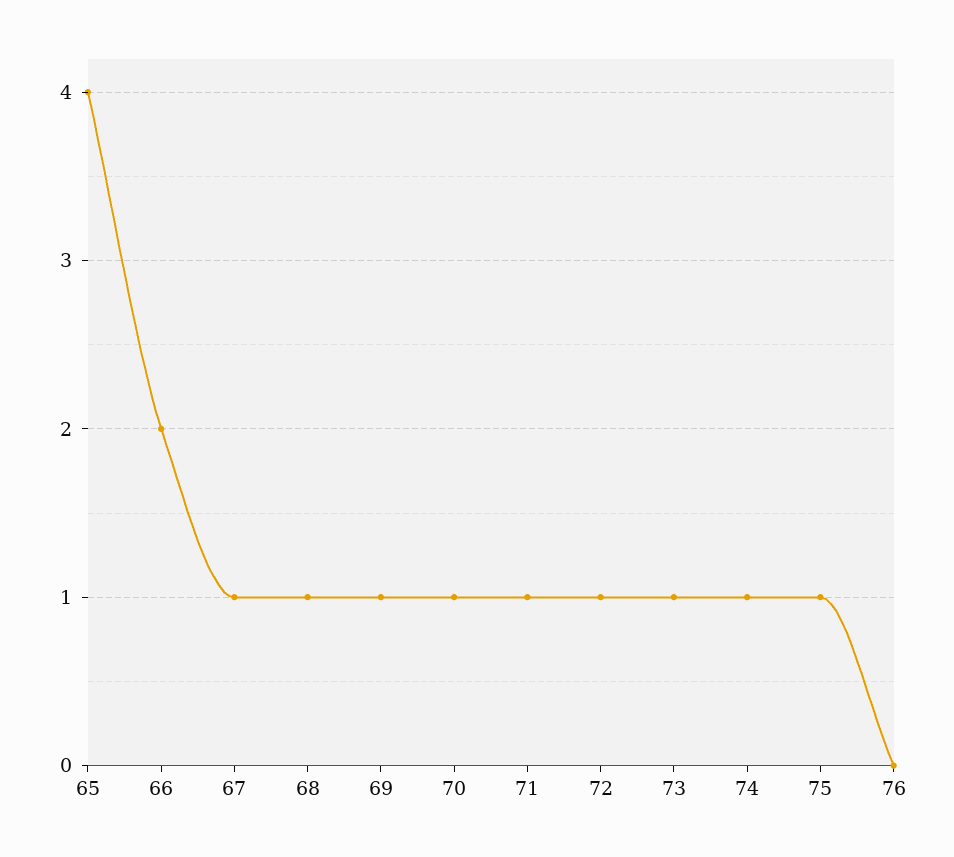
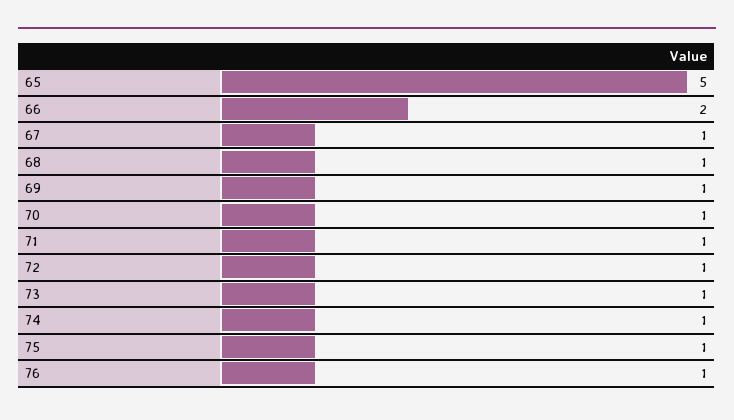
65: 4 -> 5
76: 0 -> 1

